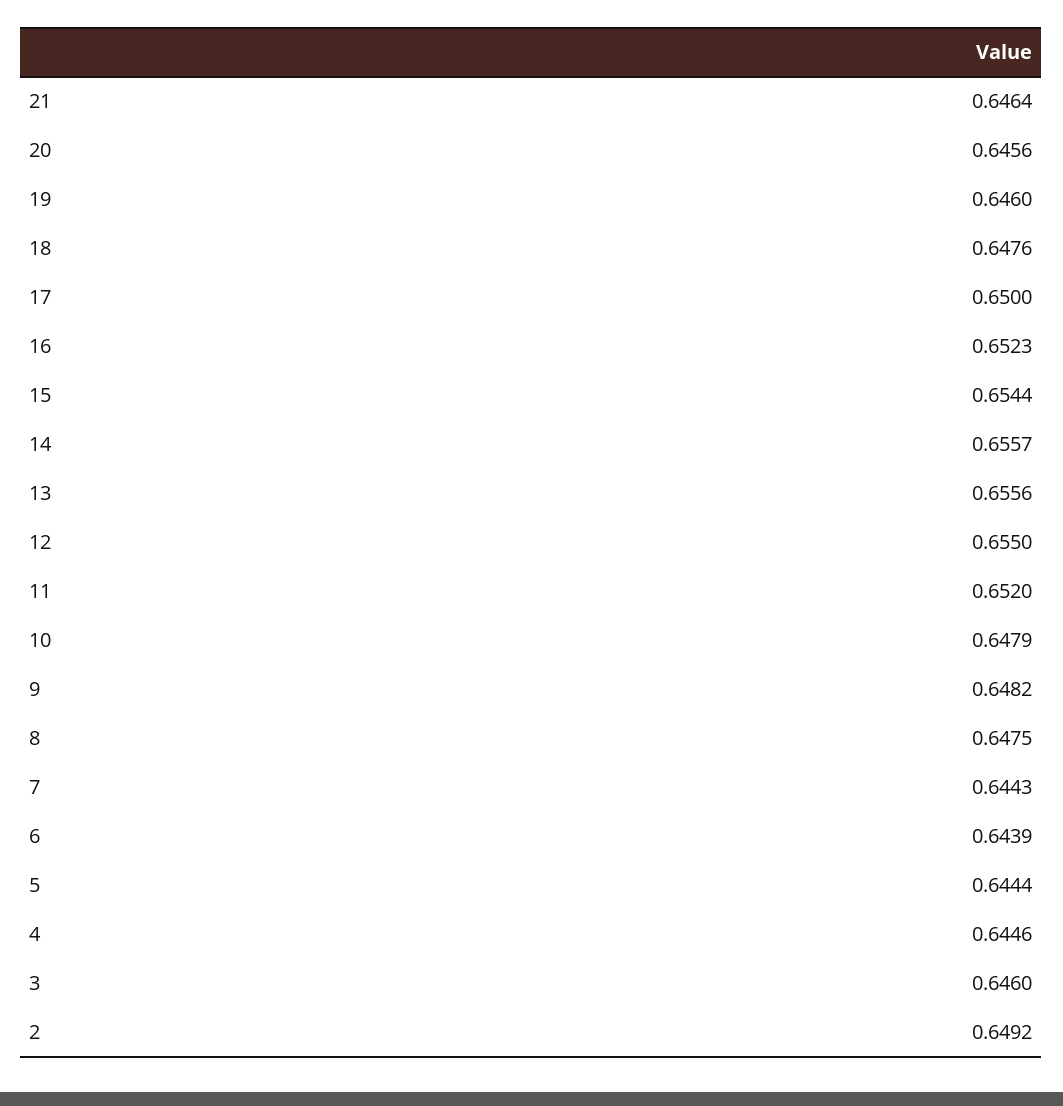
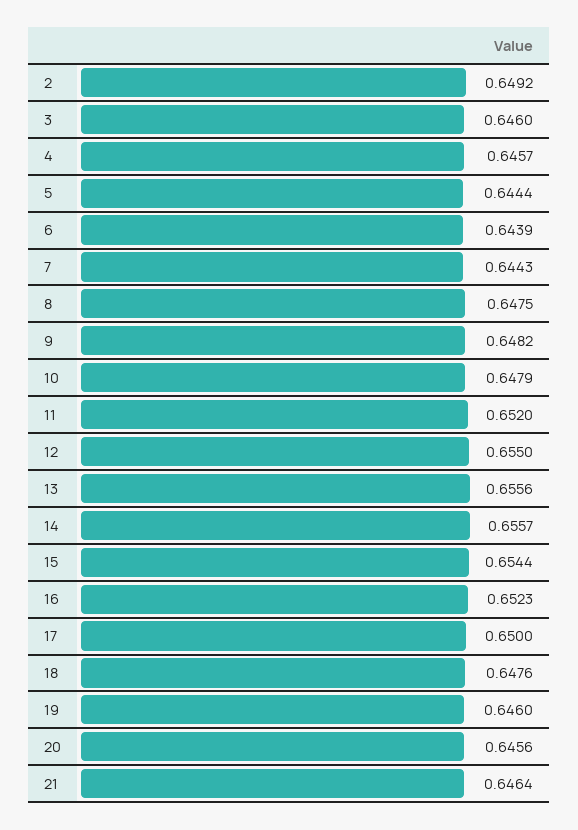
4: 0.6446 -> 0.6457

